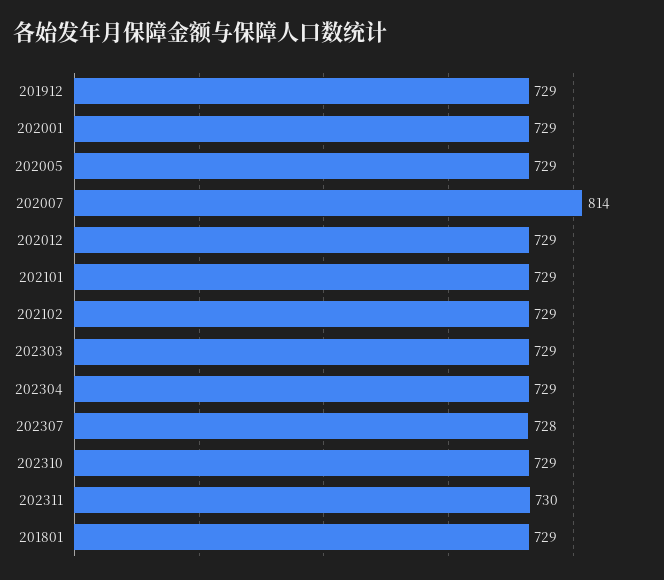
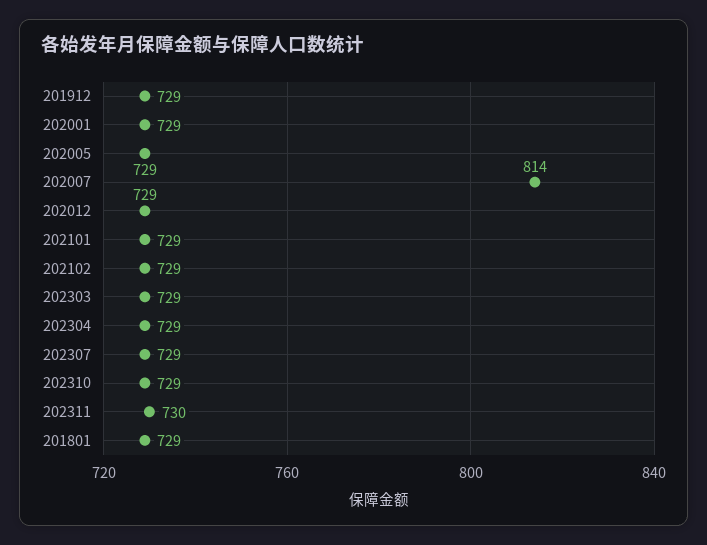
202307: 728 -> 729

